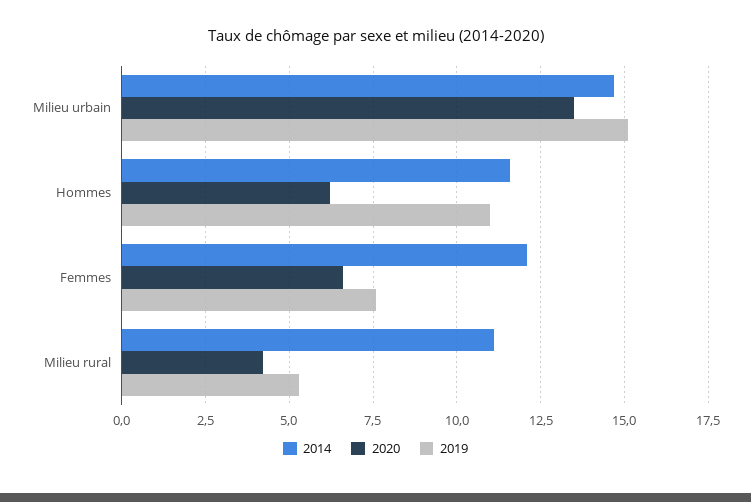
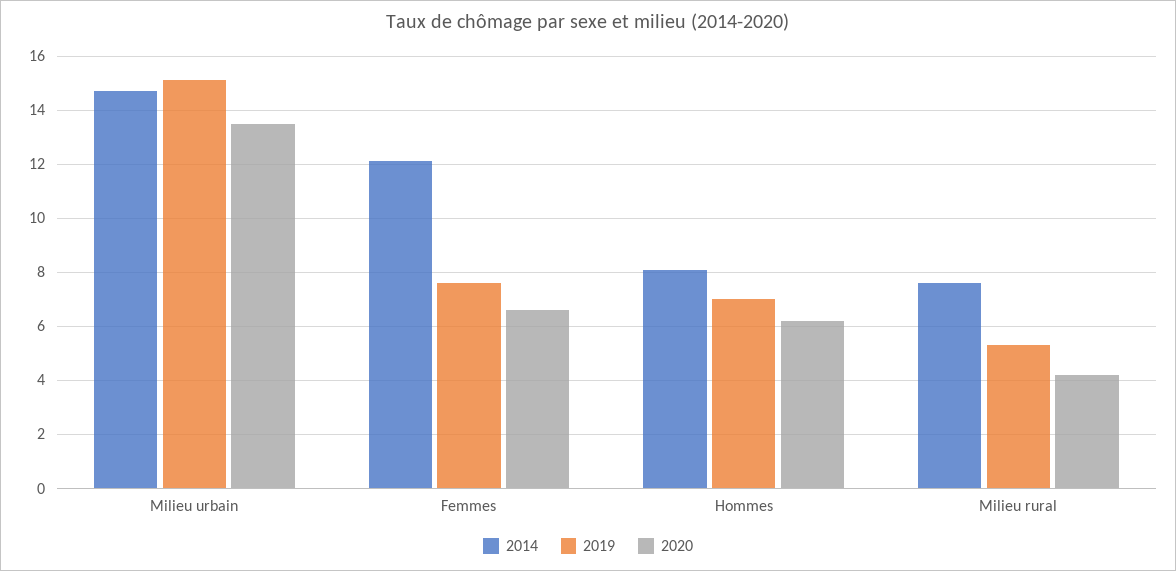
2014, Hommes: 11.5 -> 8
2019, Hommes: 11 -> 7
2014, Milieu rural: 11 -> 7.5

